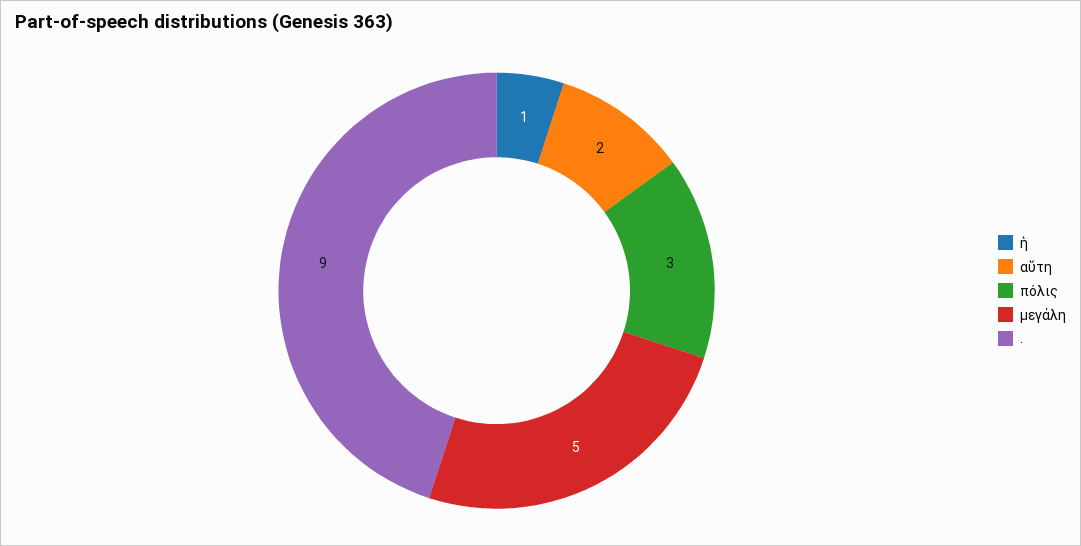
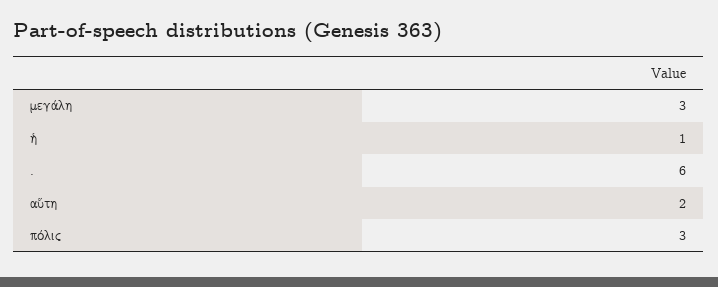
μεγάλη: 5 -> 3
.: 9 -> 6

